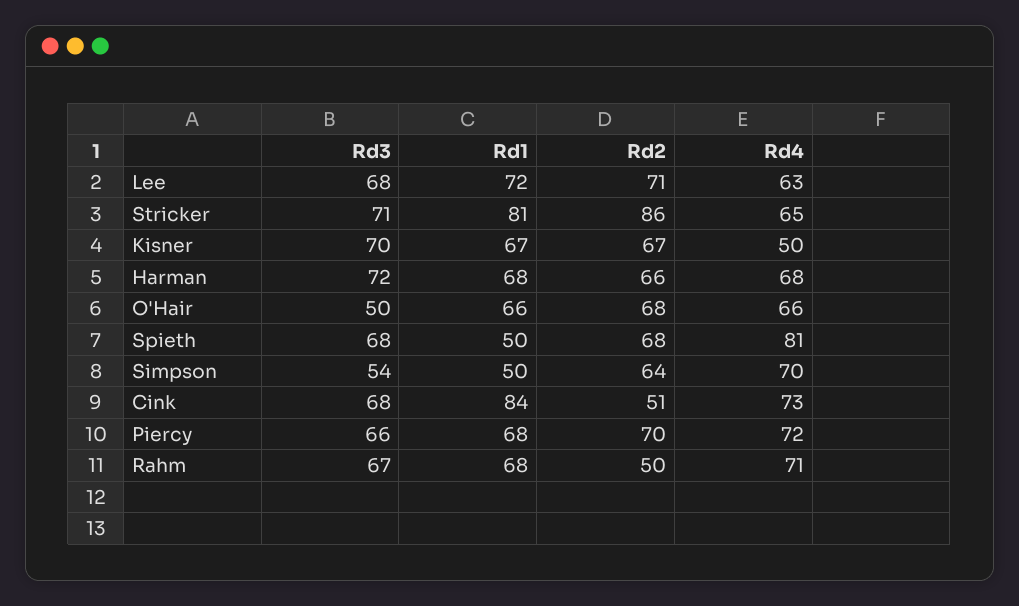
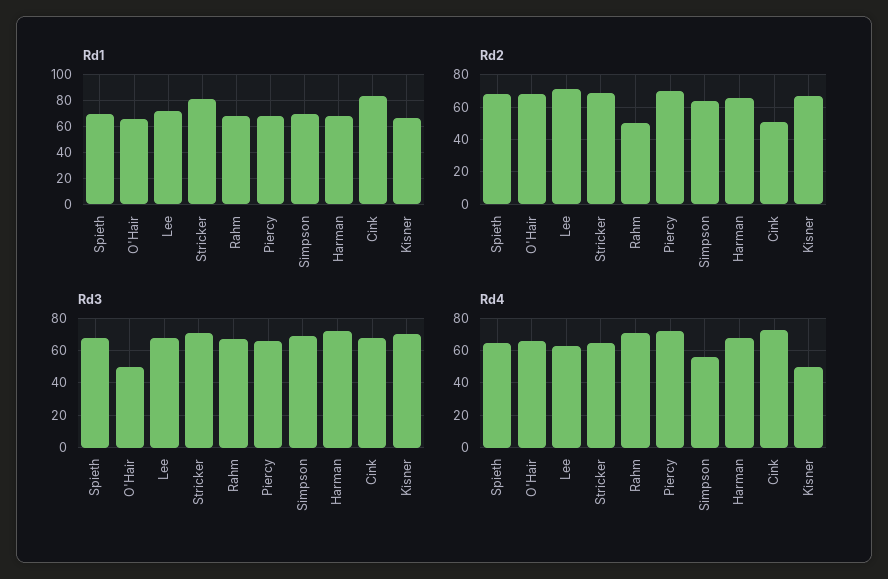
Rd2, Stricker: 86 -> 70
Rd1, Spieth: 50 -> 70
Rd4, Spieth: 81 -> 65
Rd3, Simpson: 54 -> 70
Rd1, Simpson: 50 -> 70
Rd4, Simpson: 70 -> 55

